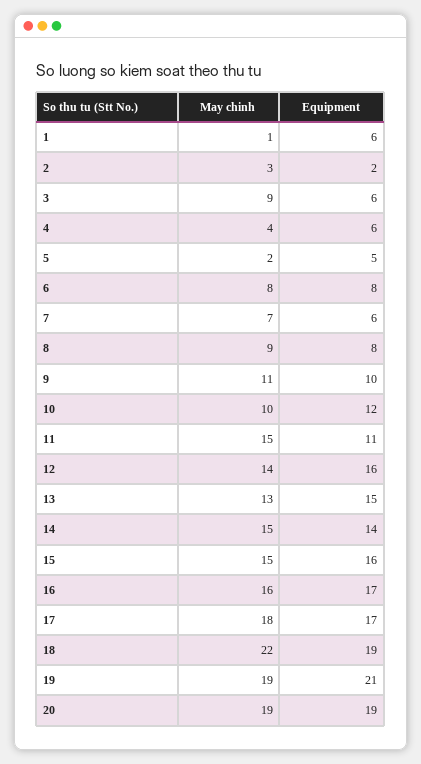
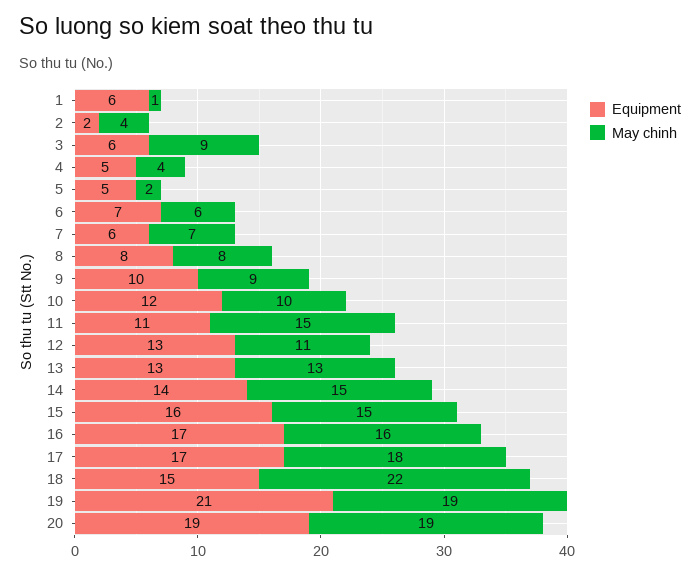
May chinh, 2: 3 -> 4
Equipment, 4: 6 -> 5
May chinh, 6: 8 -> 6
Equipment, 6: 8 -> 7
May chinh, 8: 9 -> 8
May chinh, 9: 11 -> 9
May chinh, 12: 14 -> 11
Equipment, 12: 16 -> 13
Equipment, 13: 15 -> 13
Equipment, 18: 19 -> 15

